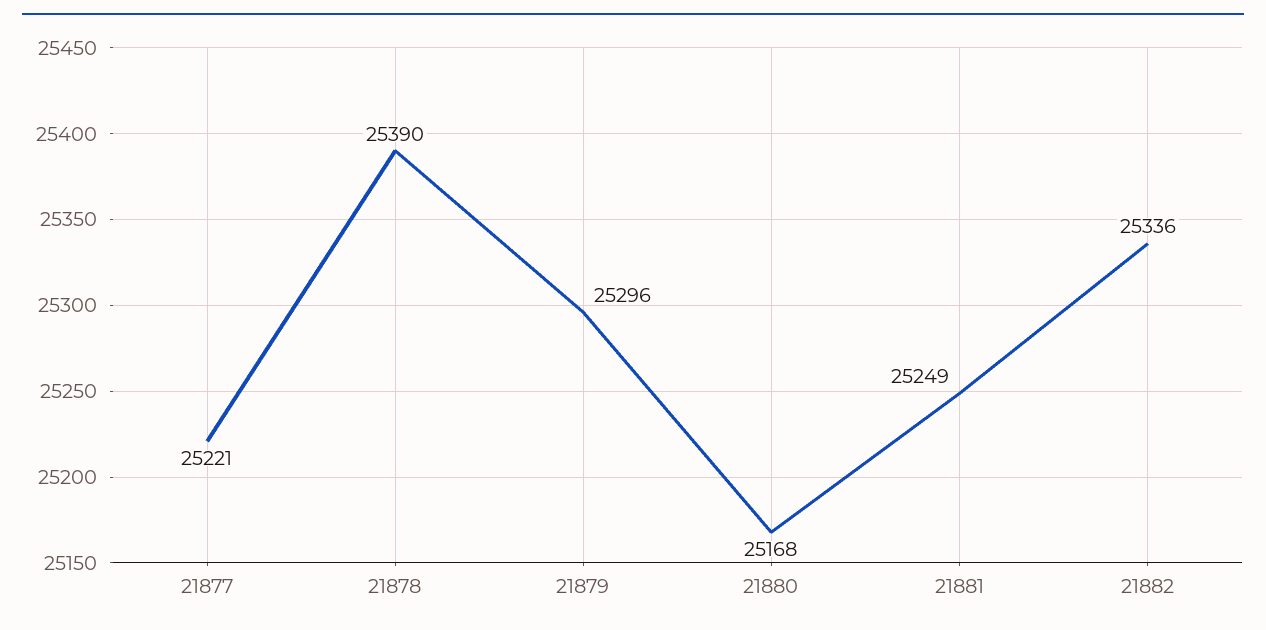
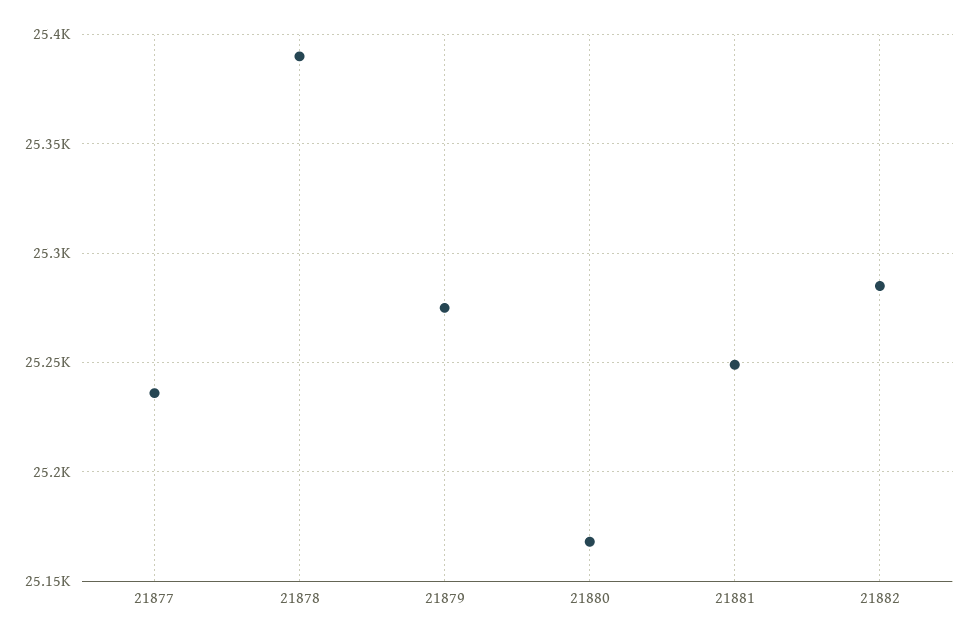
21877: 25221 -> 25235
21879: 25296 -> 25275
21882: 25336 -> 25285

